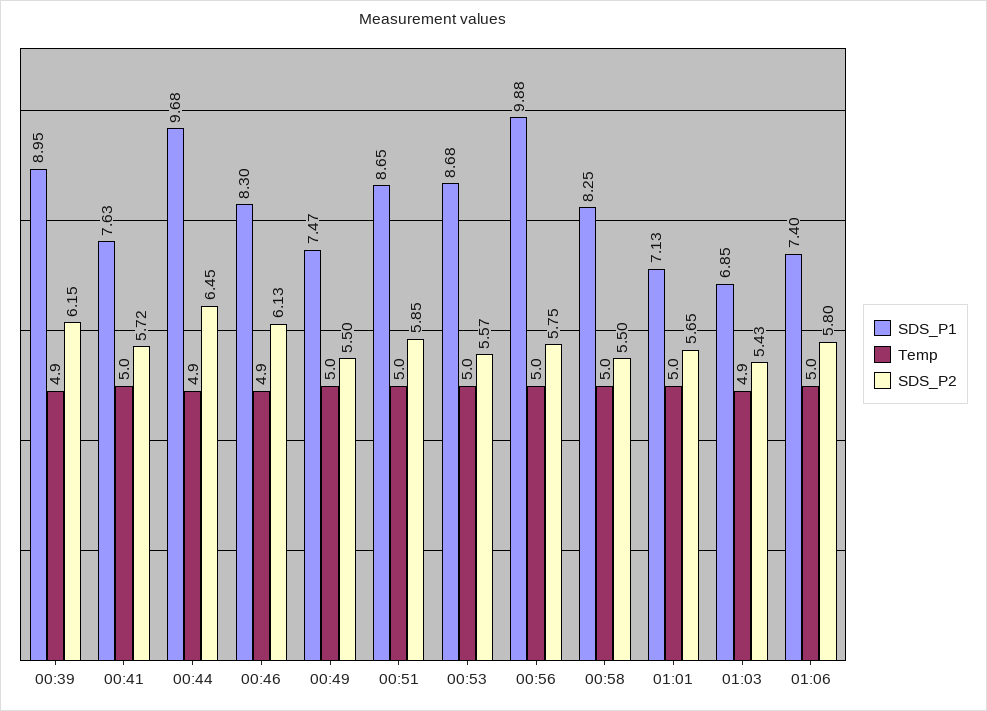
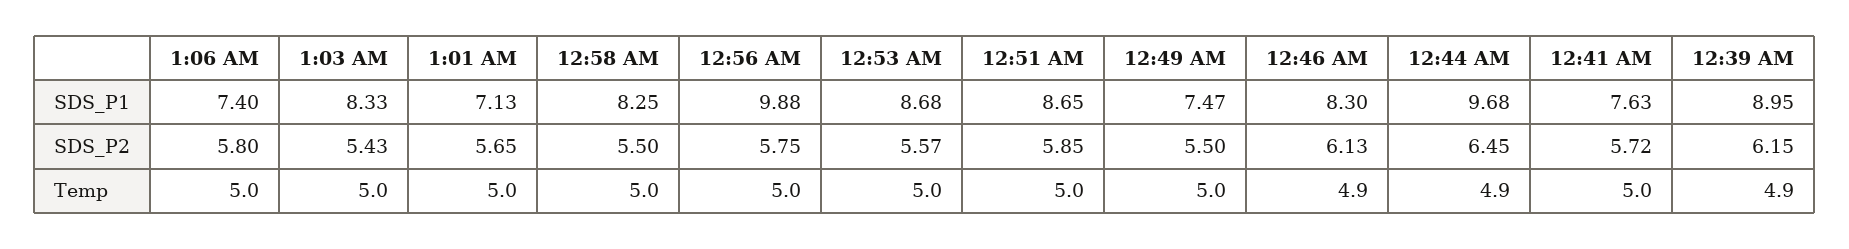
SDS_P1, 01:03: 6.85 -> 8.33
Temp, 01:03: 4.9 -> 5

